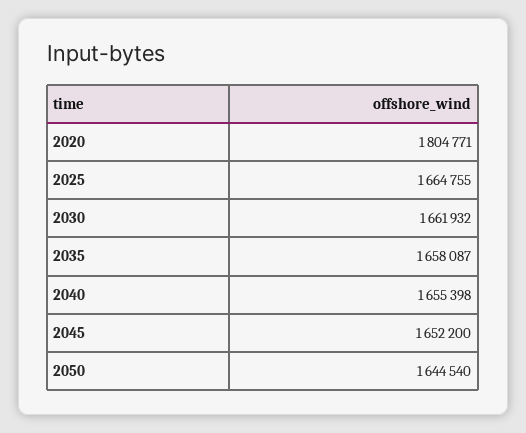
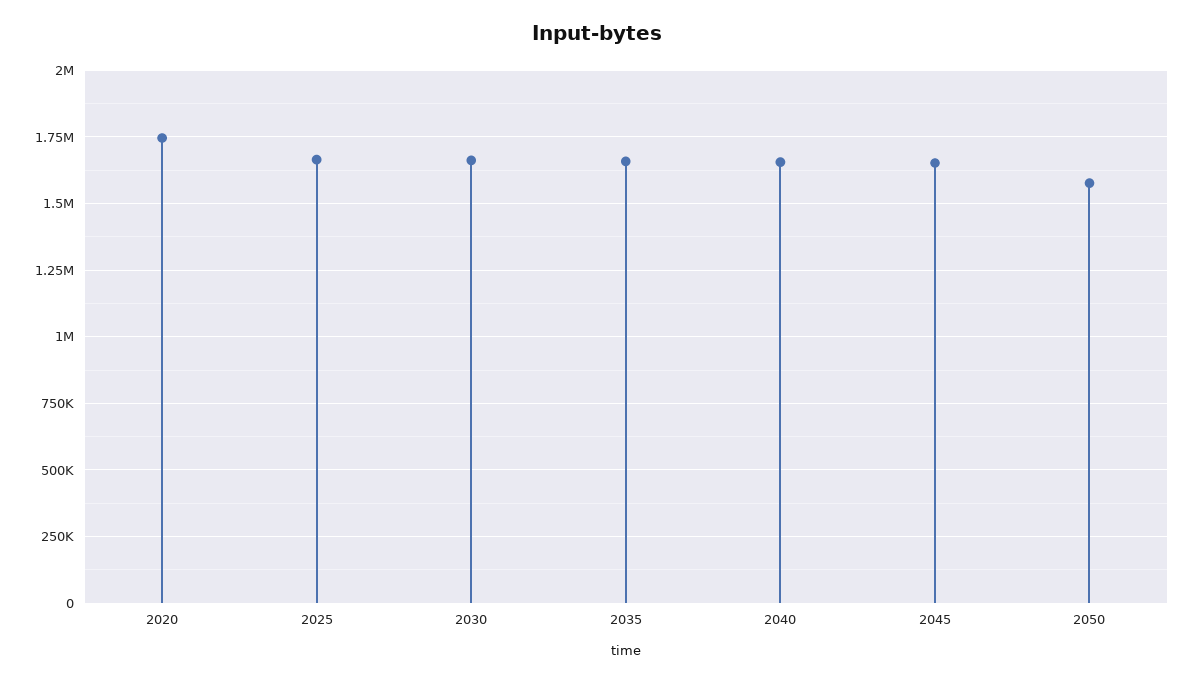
2020: 1804771 -> 1750000
2050: 1644540 -> 1575000

